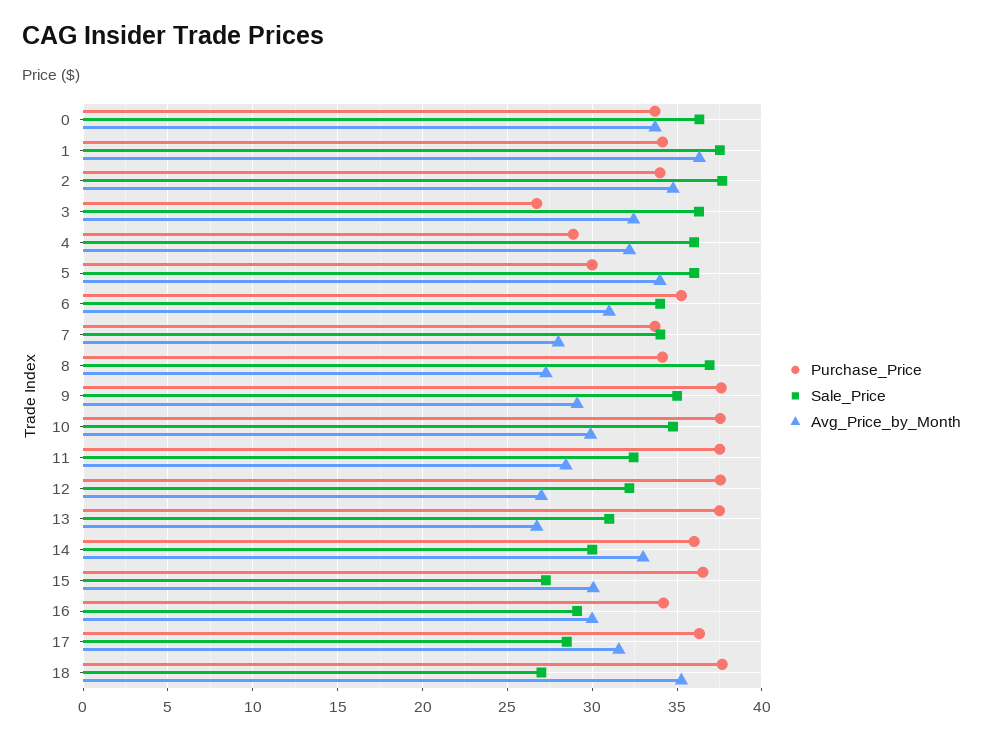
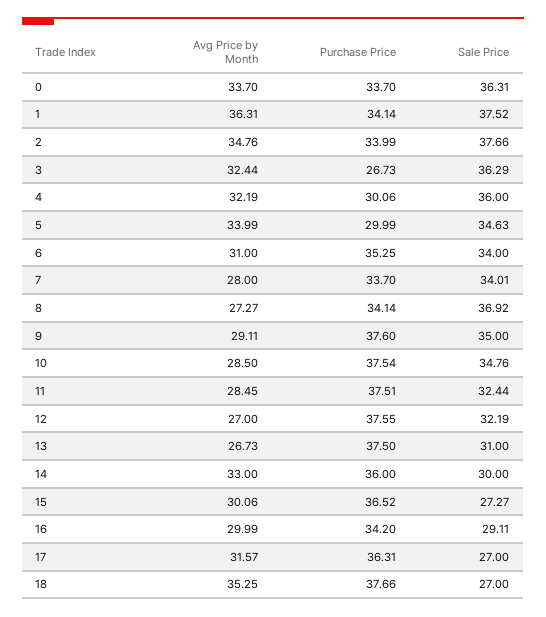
Purchase_Price, 4: 29 -> 30.06
Sale_Price, 5: 36 -> 34.63
Avg_Price_by_Month, 10: 30 -> 28.5
Sale_Price, 17: 28.5 -> 27

